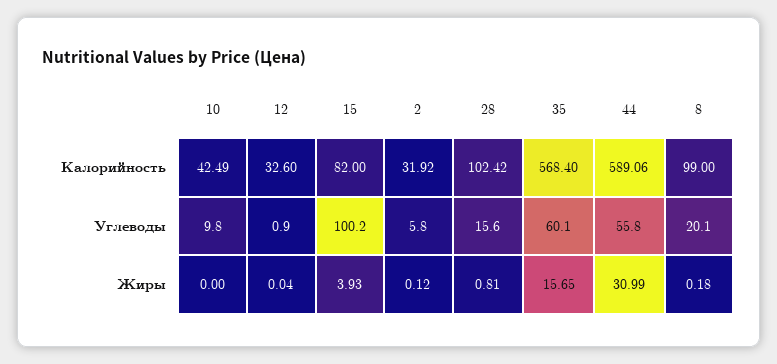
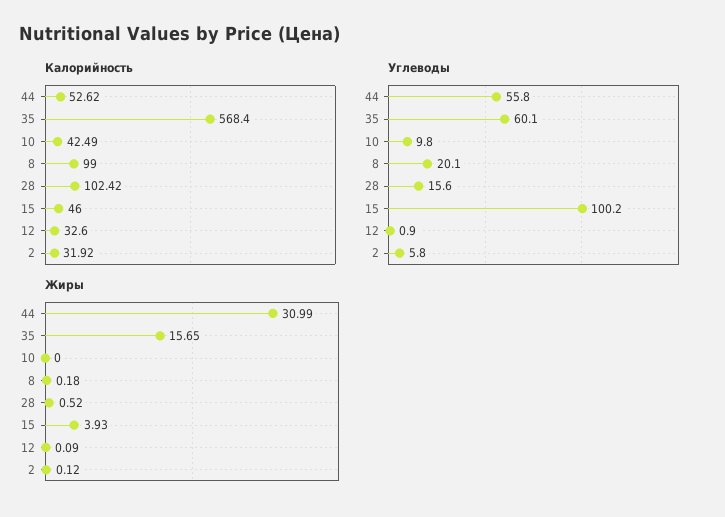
Калорийность, 15: 82 -> 46
Калорийность, 44: 589.06 -> 52.62
Жиры, 12: 0.04 -> 0.09
Жиры, 28: 0.81 -> 0.52

